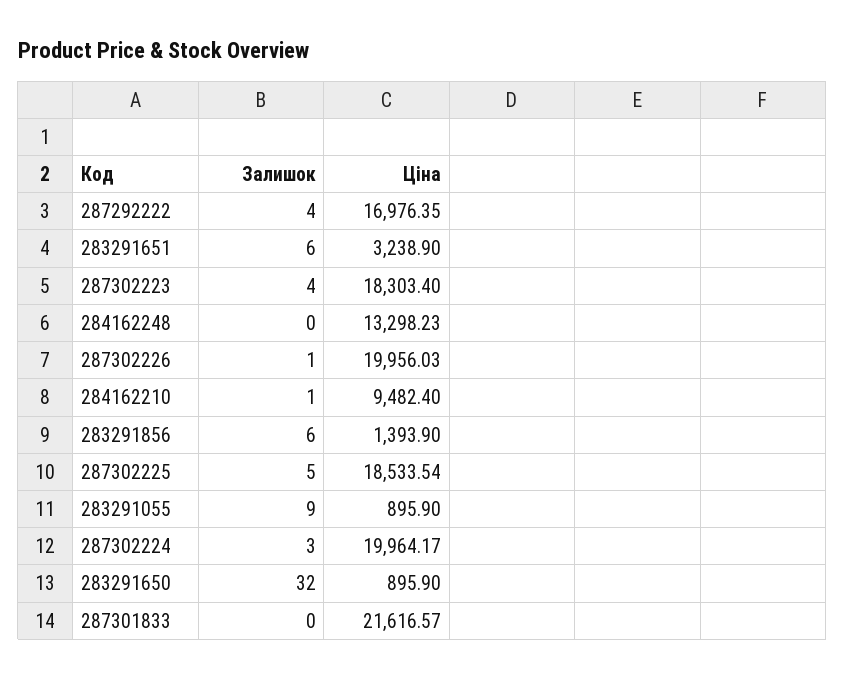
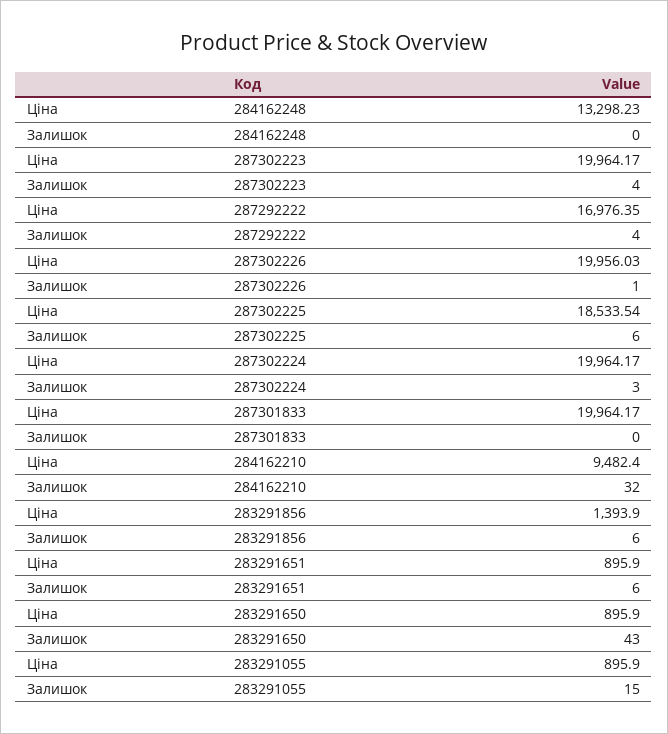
Ціна, 283291651: 3238.9 -> 895.9
Ціна, 287302223: 18303.4 -> 19964.17
Залишок, 284162210: 1 -> 32
Залишок, 287302225: 5 -> 6
Залишок, 283291055: 9 -> 15
Залишок, 283291650: 32 -> 43
Ціна, 287301833: 21616.57 -> 19964.17

